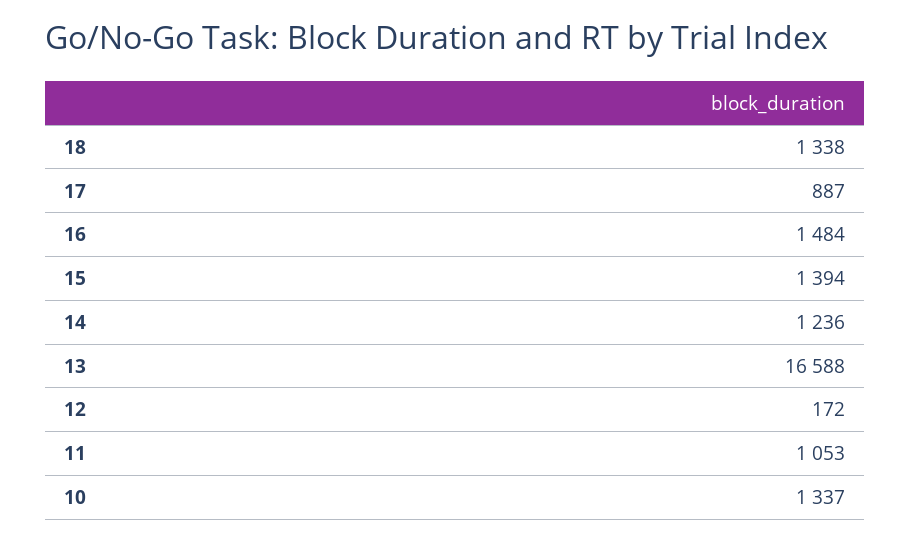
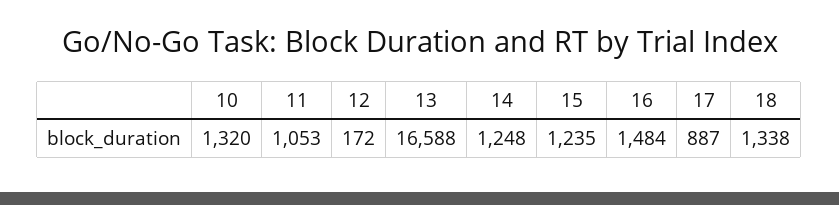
15: 1394 -> 1235
14: 1236 -> 1248
10: 1337 -> 1320

